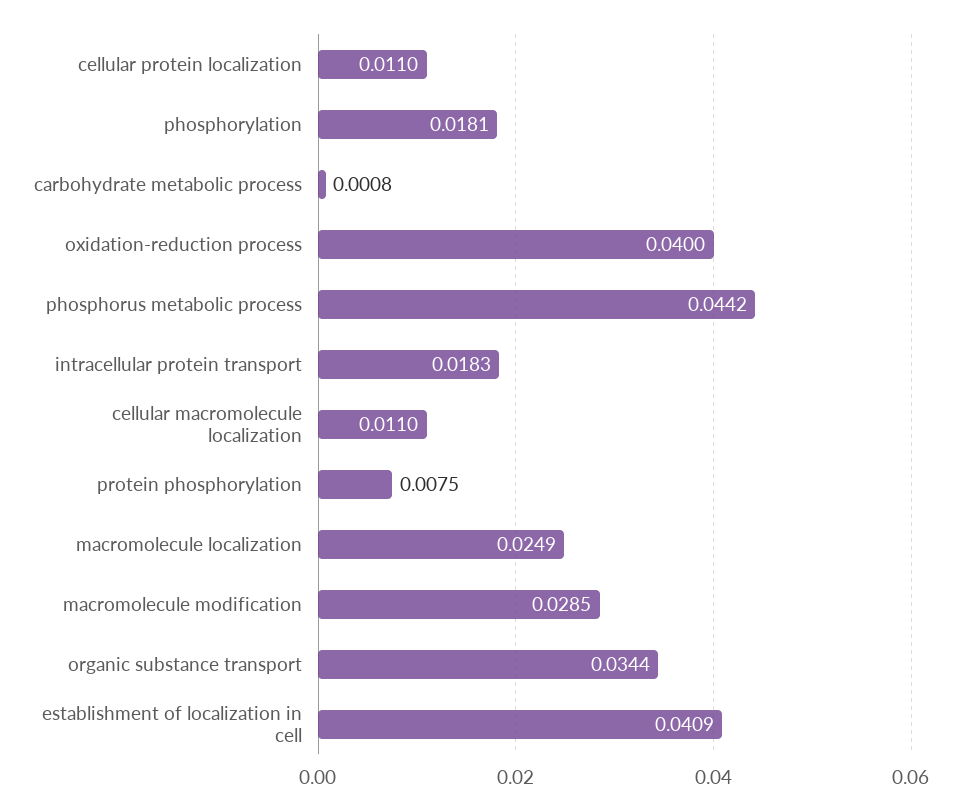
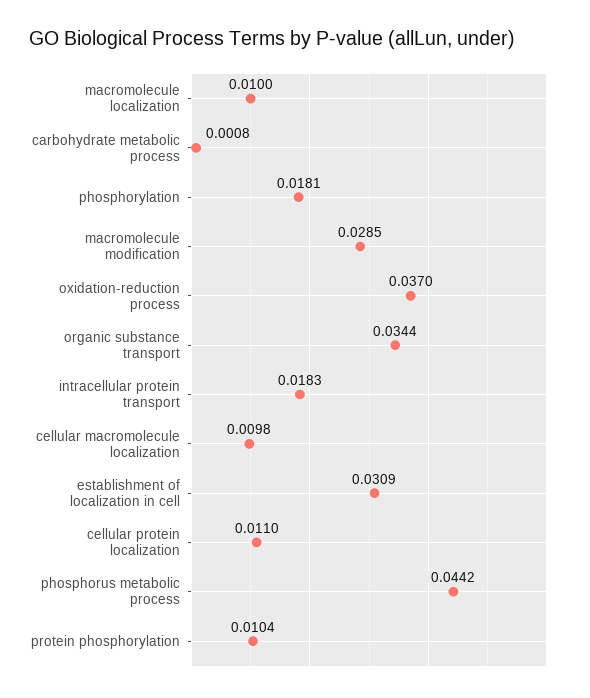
oxidation-reduction process: 0.04 -> 0.037
cellular macromolecule localization: 0.011 -> 0.0098
protein phosphorylation: 0.0075 -> 0.0104
macromolecule localization: 0.0249 -> 0.01
establishment of localization in cell: 0.0409 -> 0.0309

